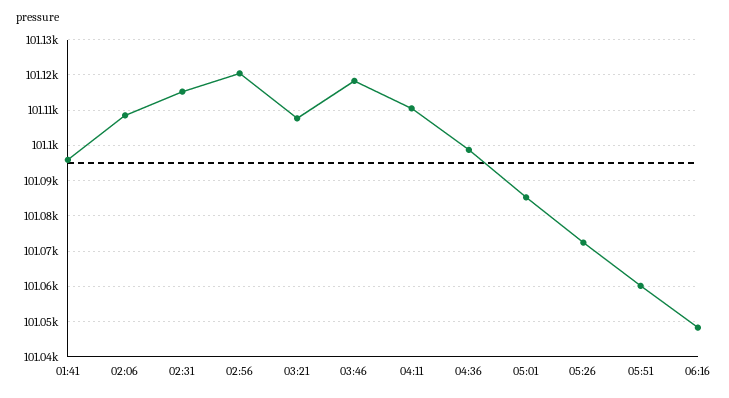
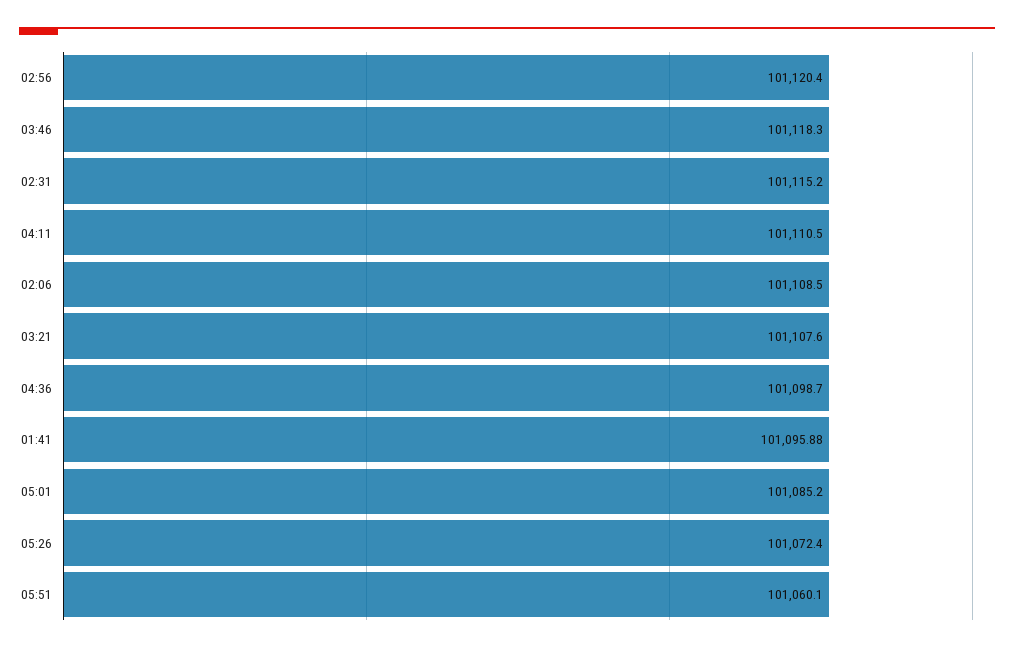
06:16: 101048 -> none

